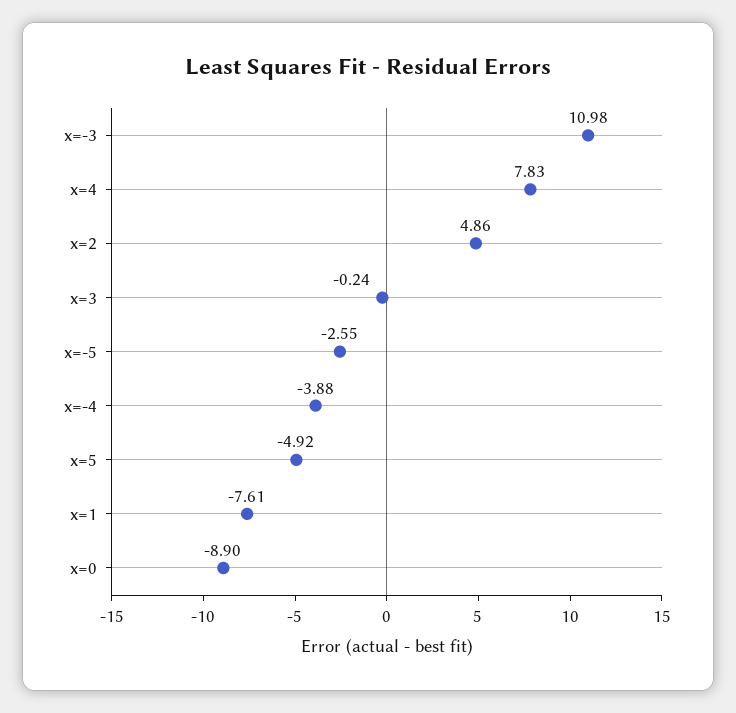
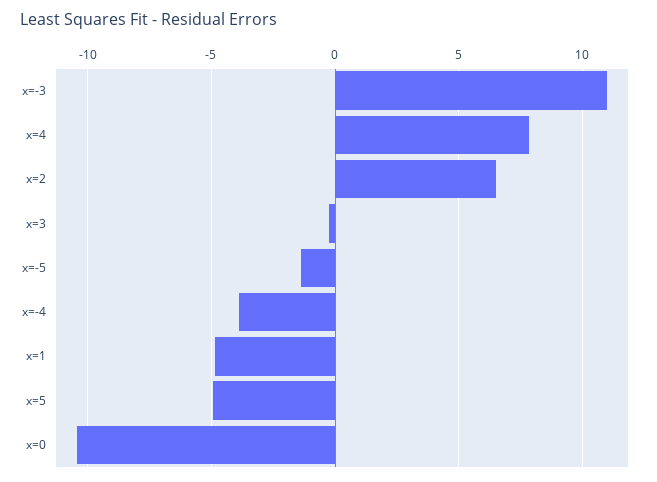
x=2: 4.86 -> 6.5
x=-5: -2.55 -> -1.5
x=1: -7.61 -> -5
x=0: -8.9 -> -10.5

